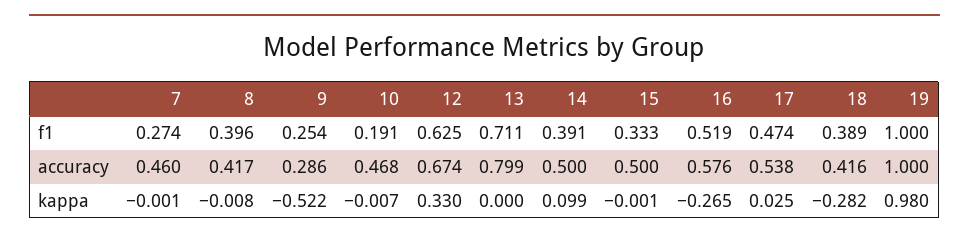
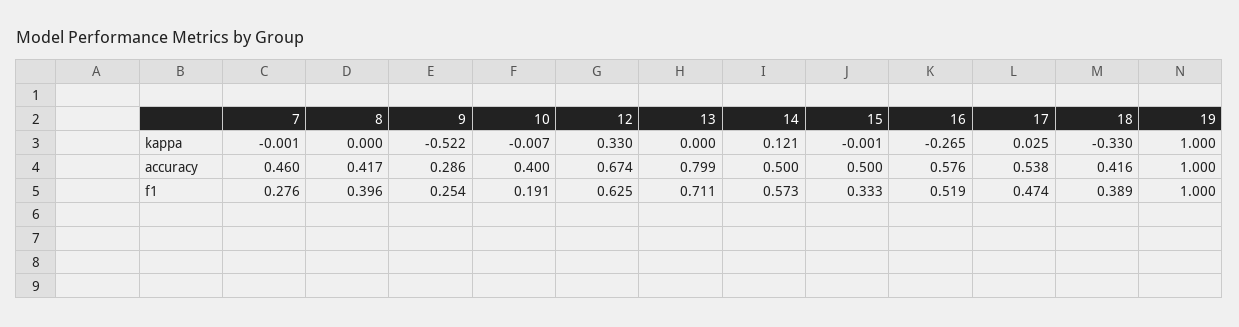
7, f1: 0.274 -> 0.276
14, f1: 0.391 -> 0.573
10, accuracy: 0.468 -> 0.4
8, kappa: -0.008 -> 0
14, kappa: 0.099 -> 0.121
18, kappa: -0.282 -> -0.33
19, kappa: 0.98 -> 1

